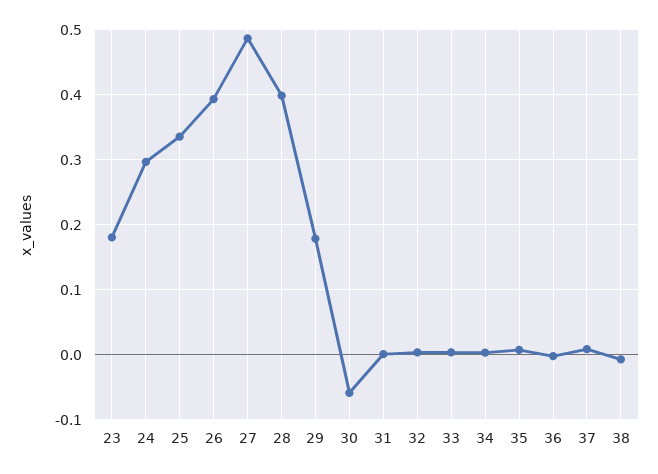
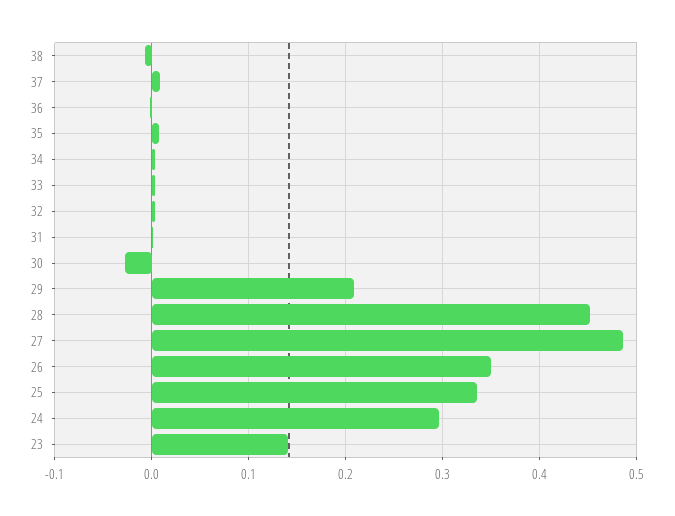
23: 0.18 -> 0.14
26: 0.39 -> 0.35
28: 0.4 -> 0.45
29: 0.18 -> 0.21
30: -0.06 -> -0.03

